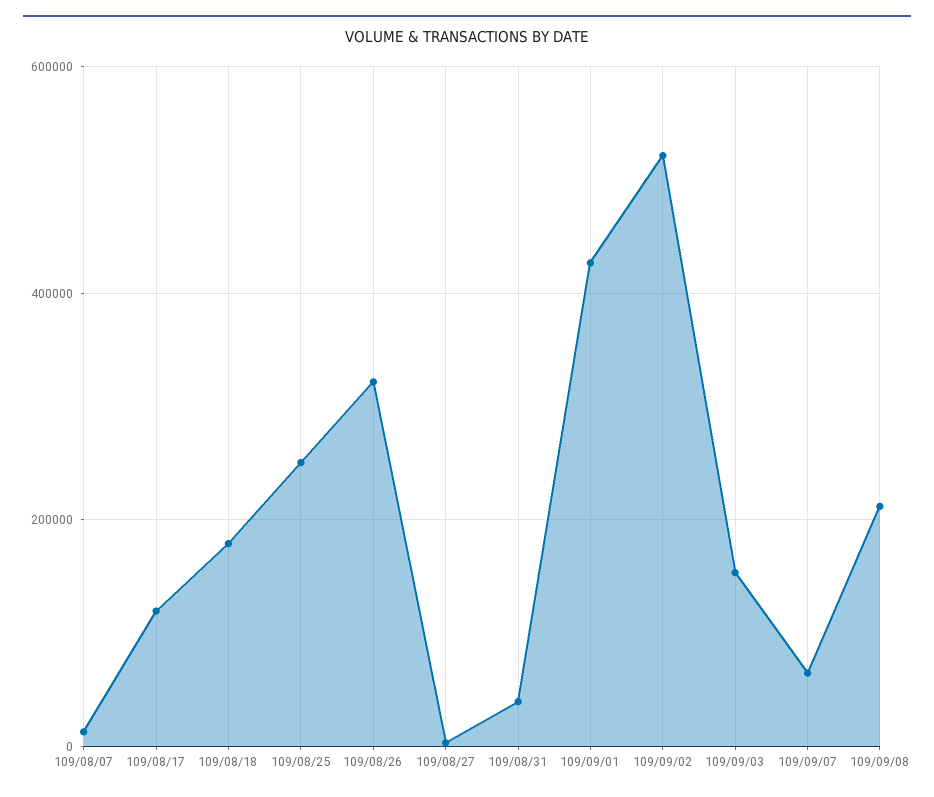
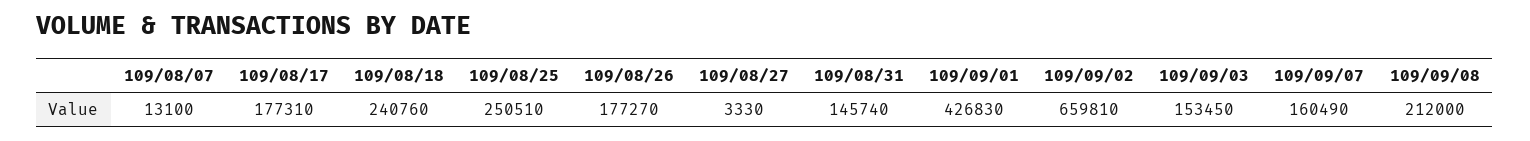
109/08/17: 120000 -> 177310
109/08/18: 180000 -> 240760
109/08/26: 320000 -> 177270
109/08/31: 40000 -> 145740
109/09/02: 520000 -> 659810
109/09/07: 60000 -> 160490

